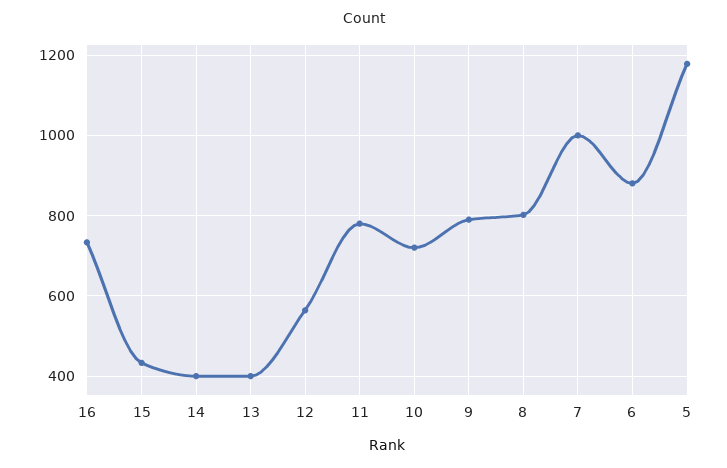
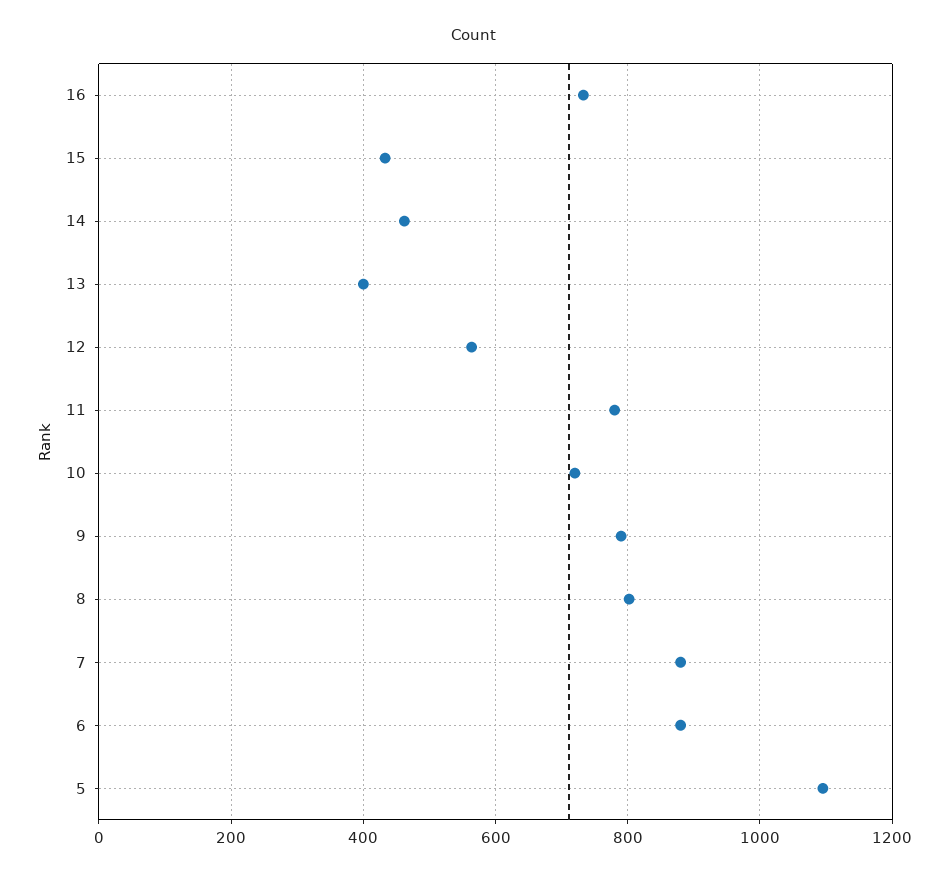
14: 400 -> 460
7: 1000 -> 880
5: 1180 -> 1100

